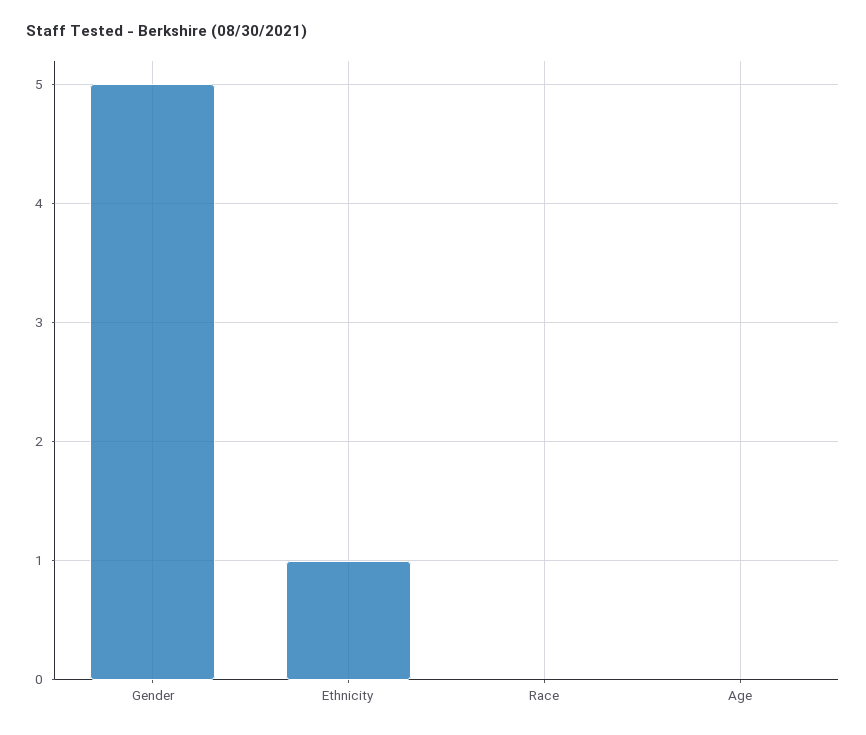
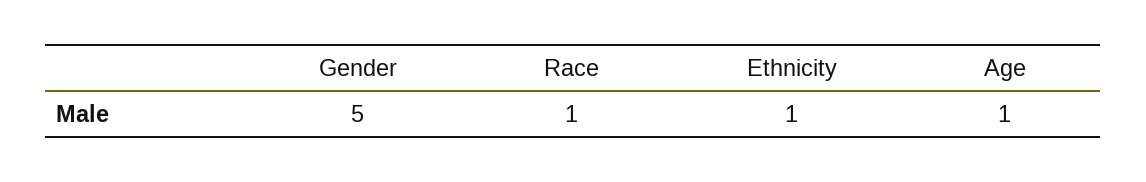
Race: 0 -> 1
Age: 0 -> 1

